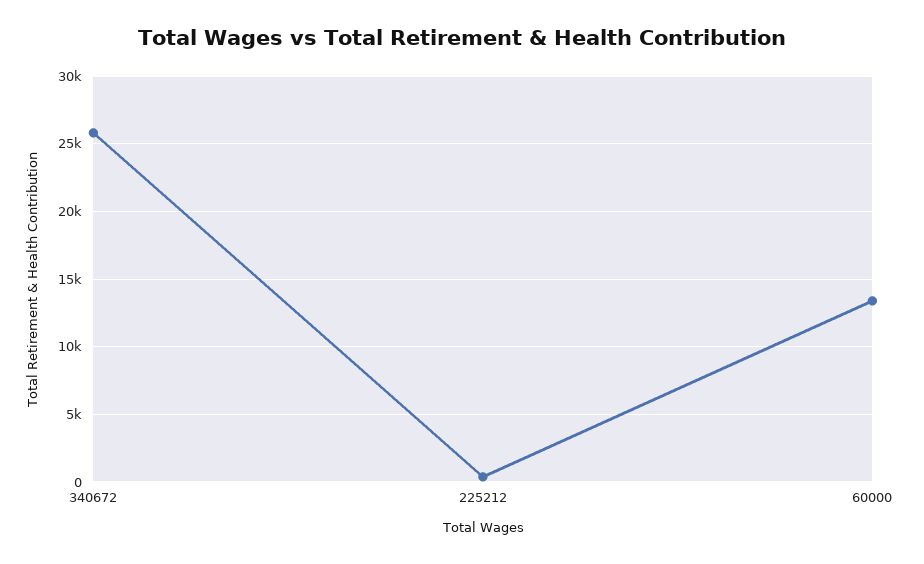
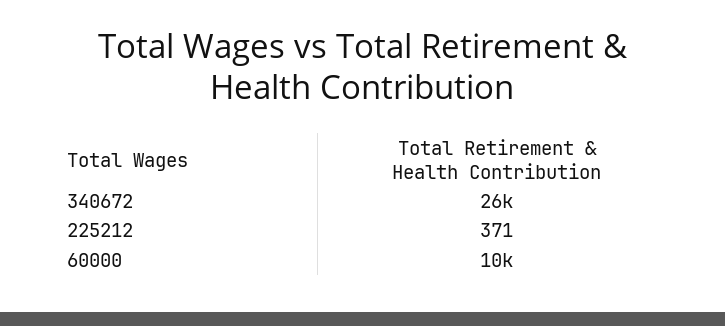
60000: 13500 -> 10000

